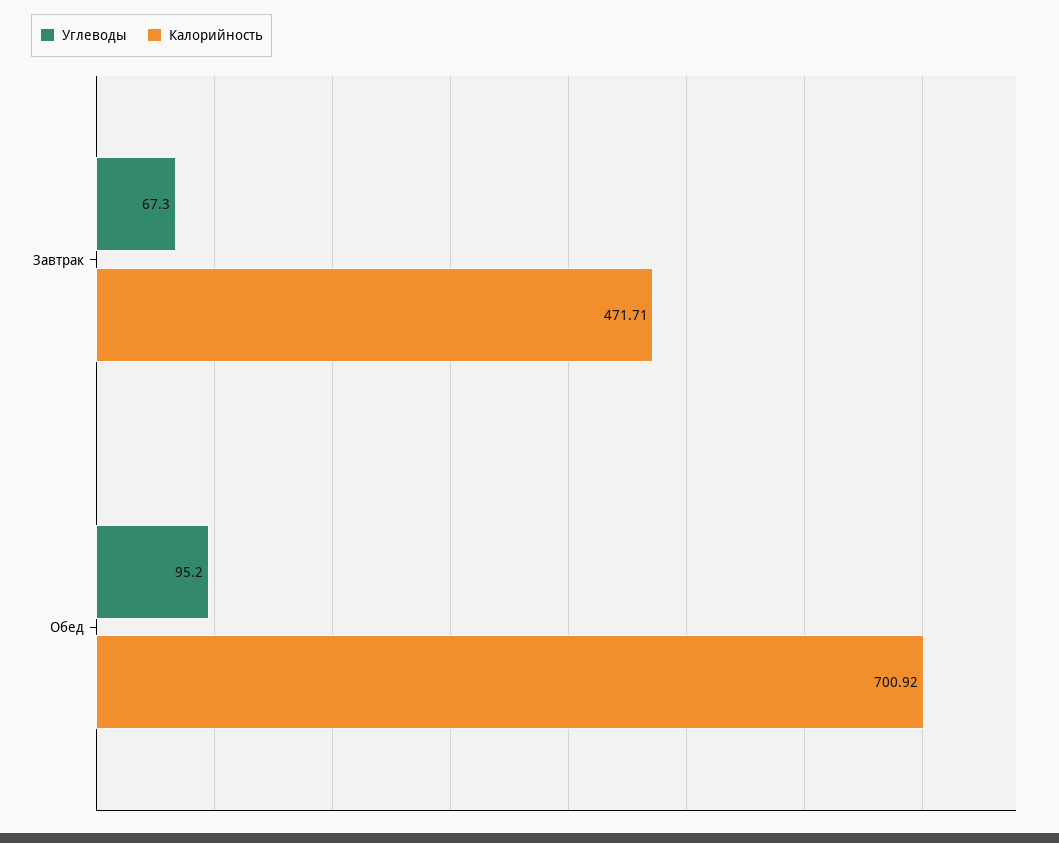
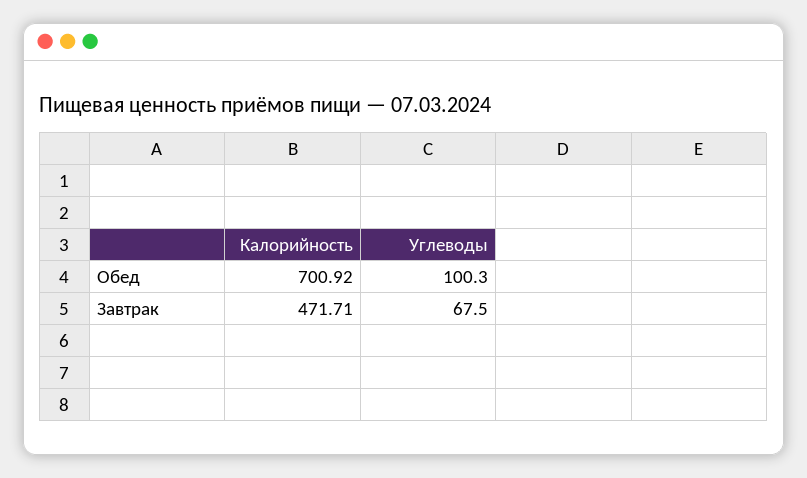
Углеводы, Завтрак: 67.3 -> 67.5
Углеводы, Обед: 95.2 -> 100.3

